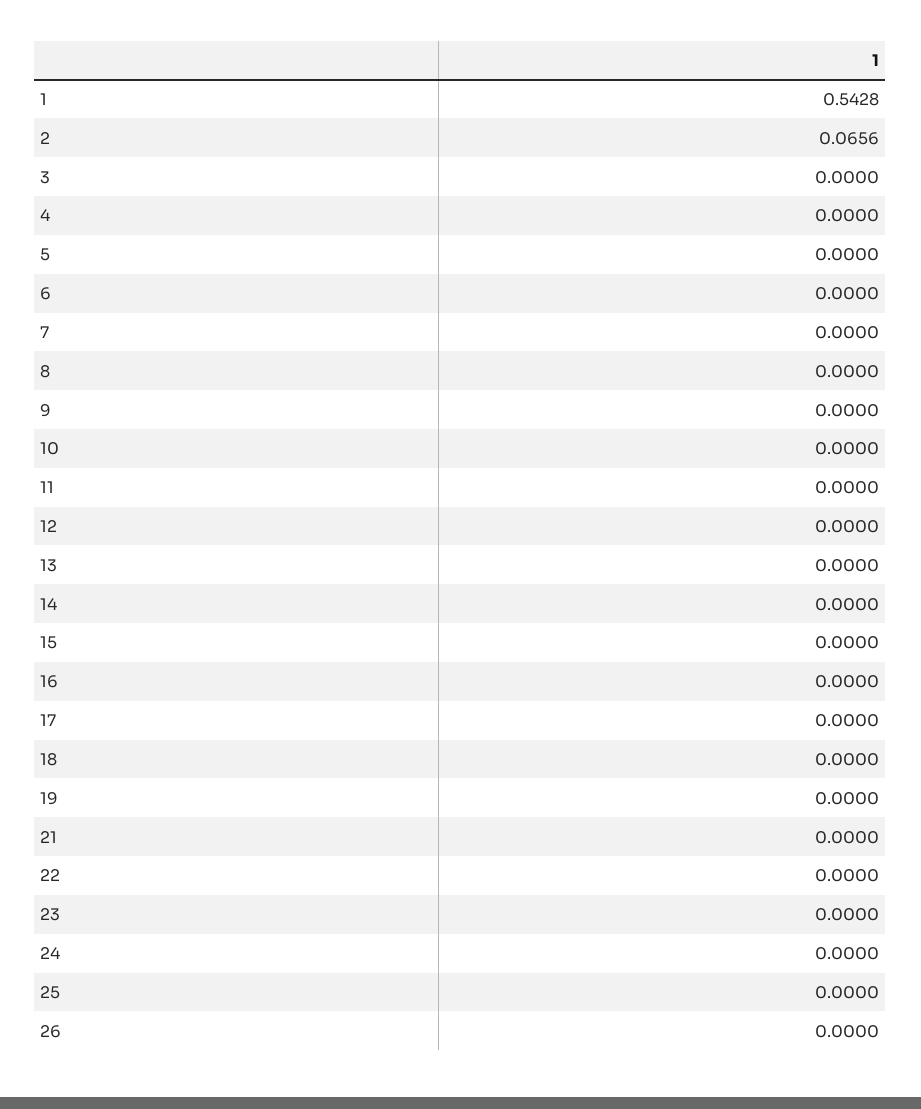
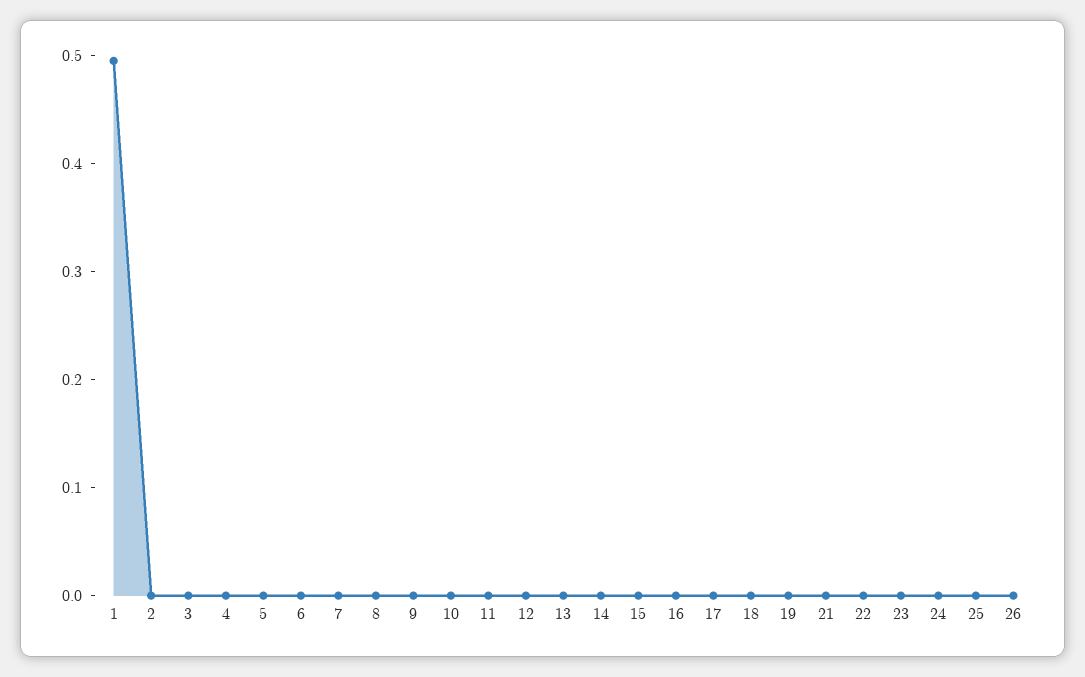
1: 0.5428 -> 0.5
2: 0.0656 -> 0

